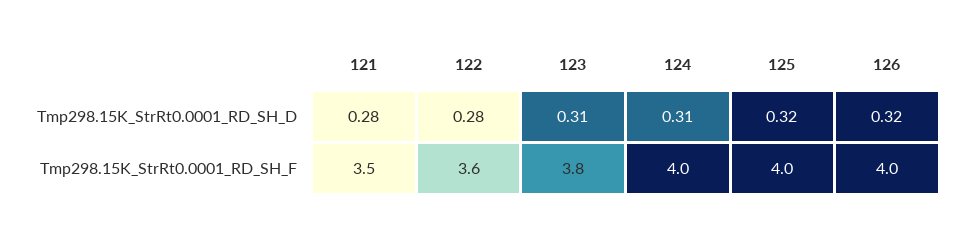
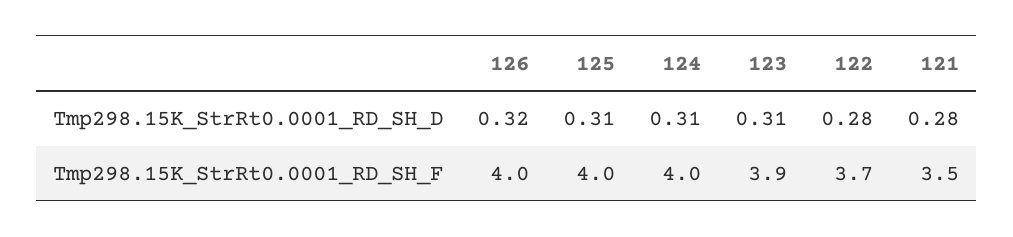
125, Tmp298.15K_StrRt0.0001_RD_SH_D: 0.32 -> 0.31
122, Tmp298.15K_StrRt0.0001_RD_SH_F: 3.6 -> 3.7
123, Tmp298.15K_StrRt0.0001_RD_SH_F: 3.8 -> 3.9

